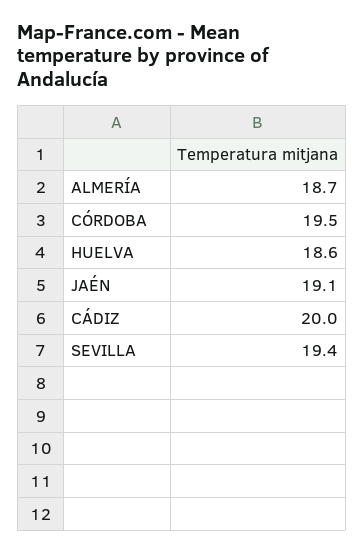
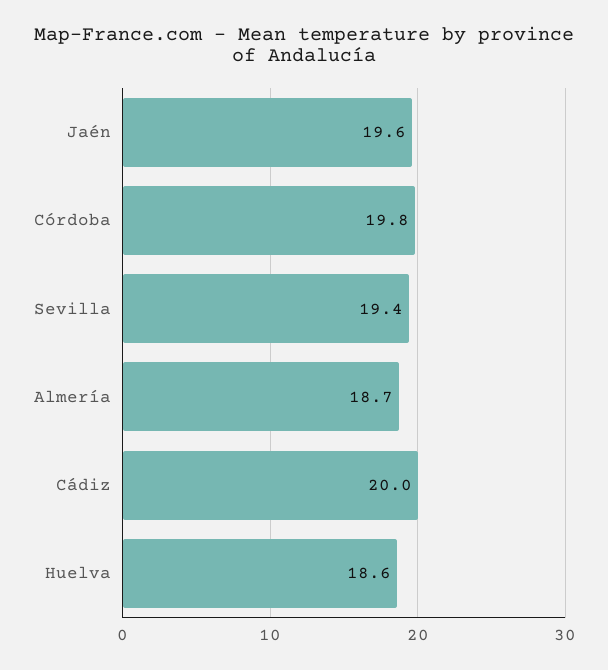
CÓRDOBA: 19.5 -> 19.8
JAÉN: 19.1 -> 19.6

